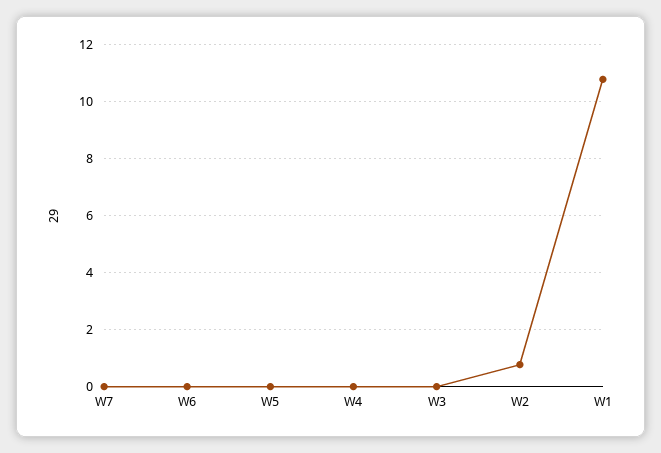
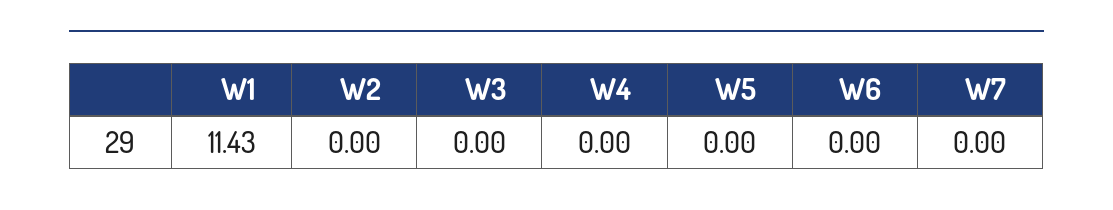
W2: 0.75 -> 0
W1: 10.75 -> 11.43

